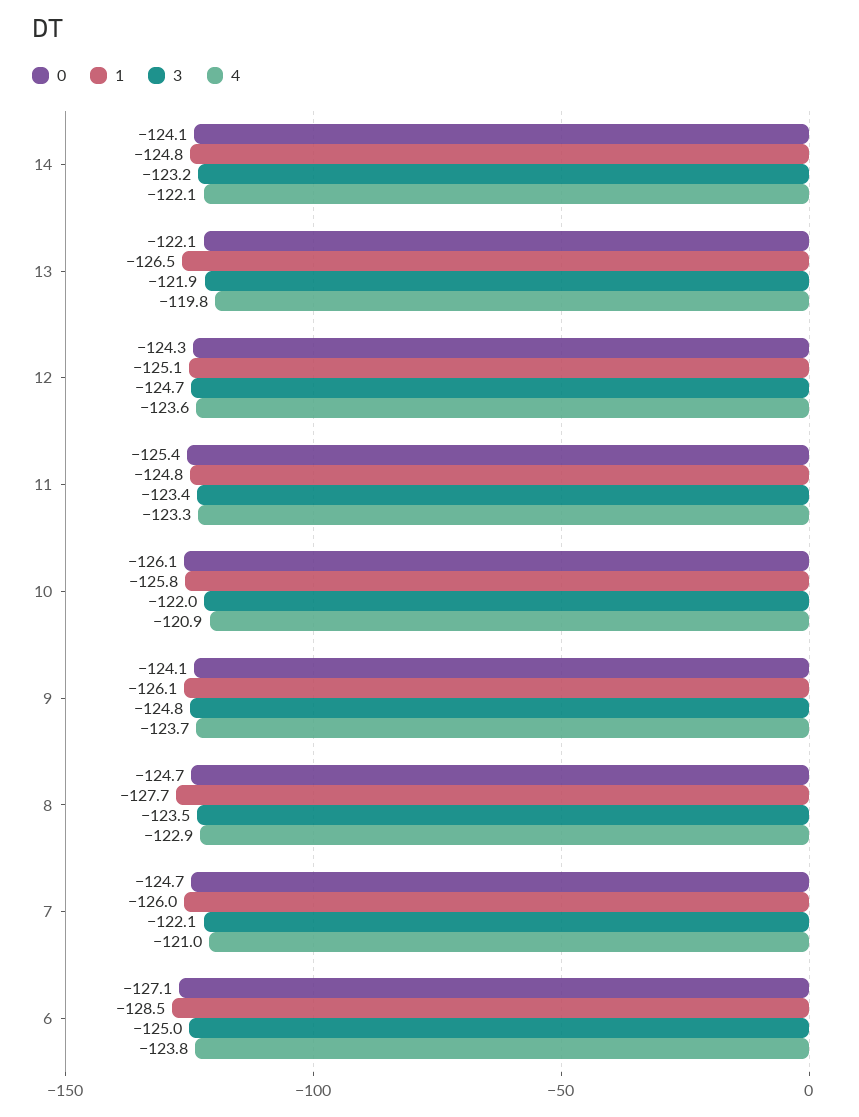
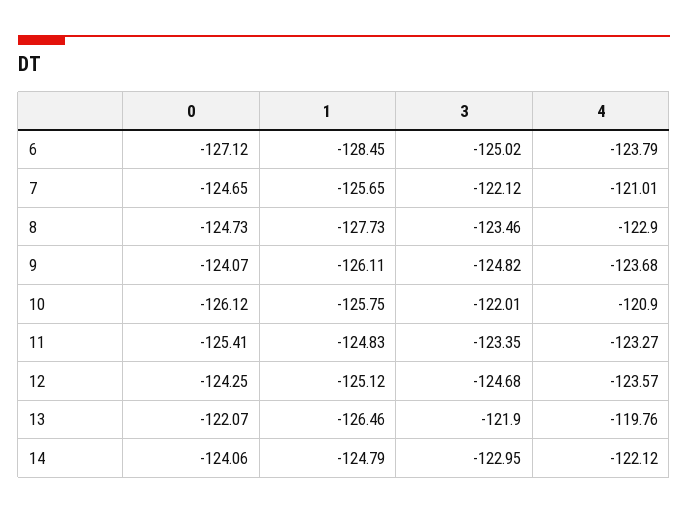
3, 14: -123.2 -> -122.95
1, 7: -126 -> -125.65

